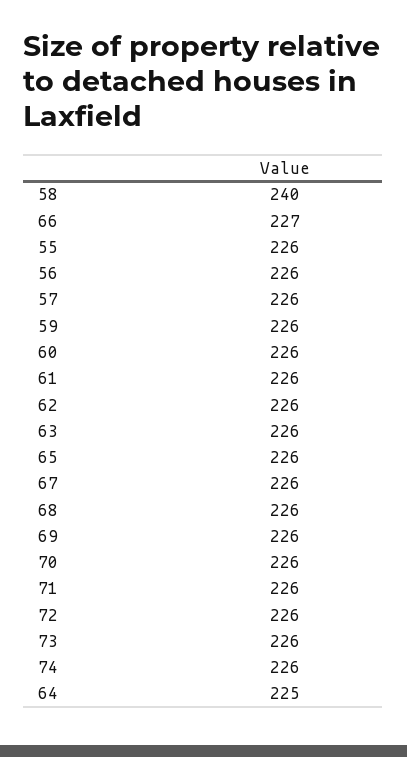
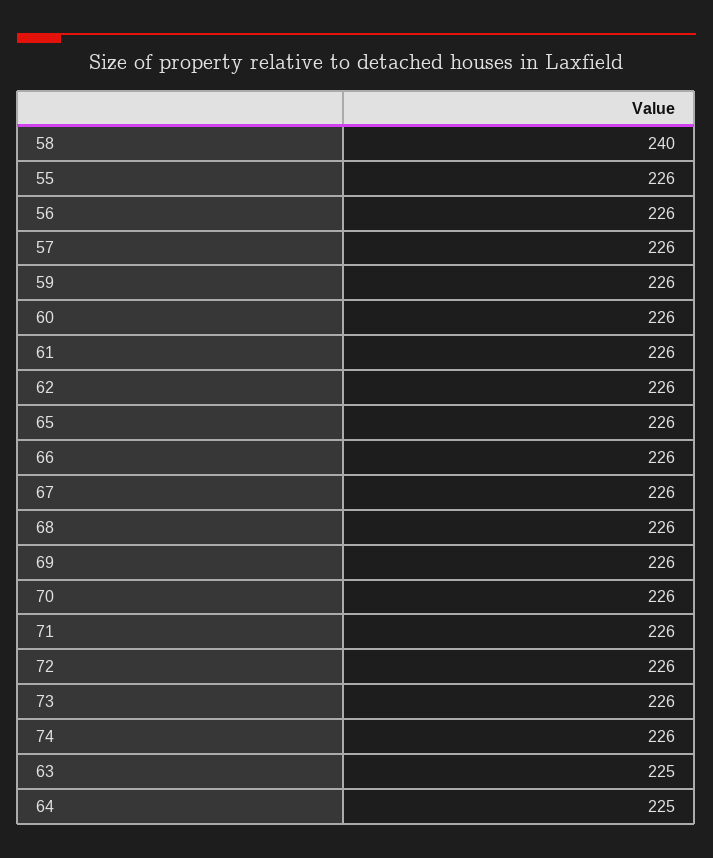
66: 227 -> 226
63: 226 -> 225

